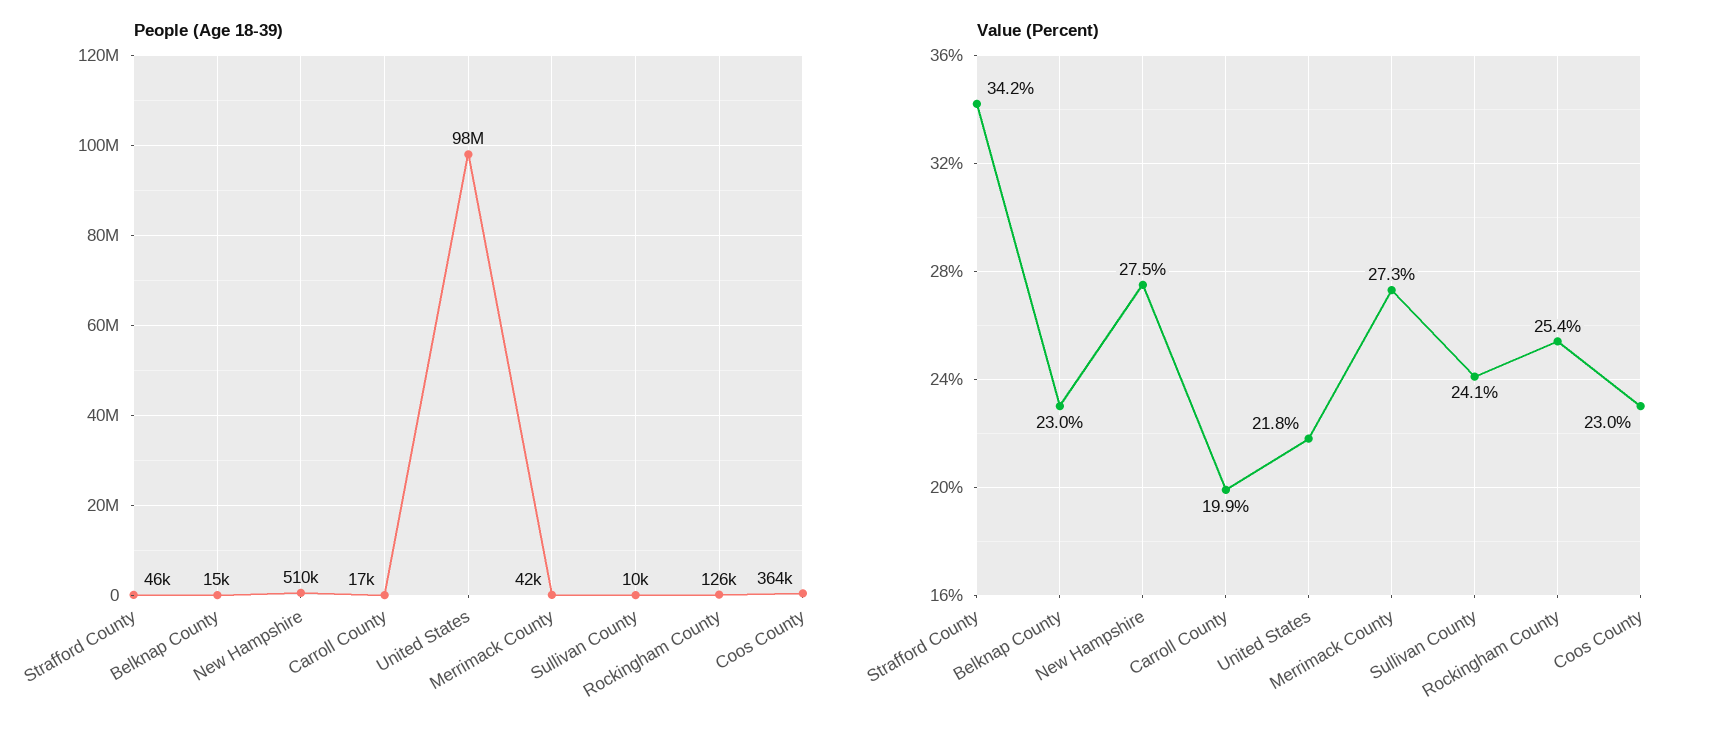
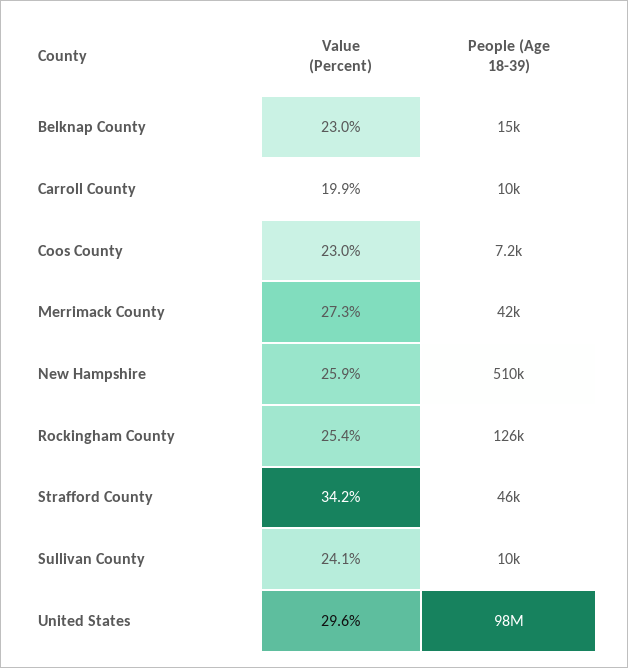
People (Age 18-39), Carroll County: 17000 -> 10000
People (Age 18-39), Coos County: 364000 -> 7200
Value (Percent), New Hampshire: 27.5 -> 25.9
Value (Percent), United States: 21.8 -> 29.6

